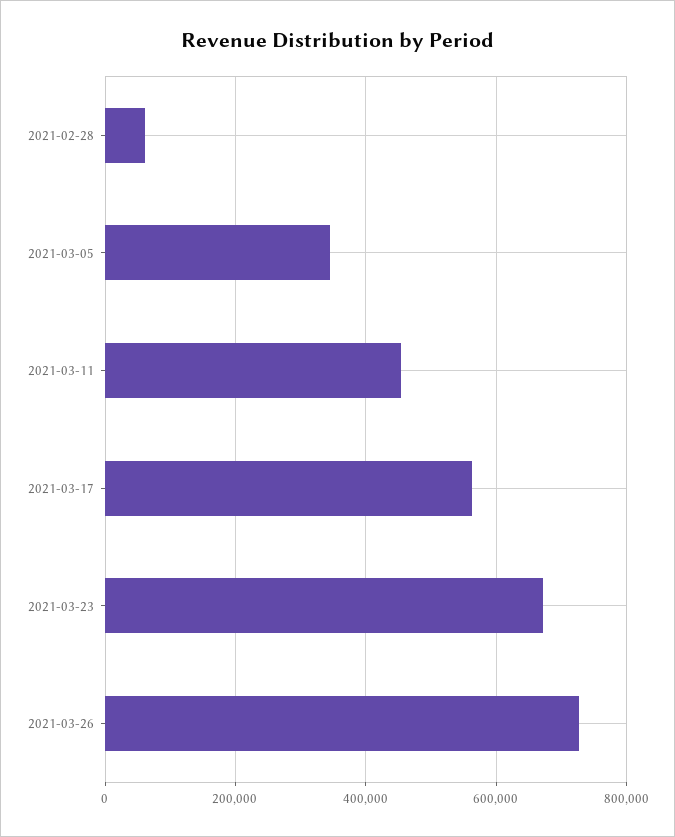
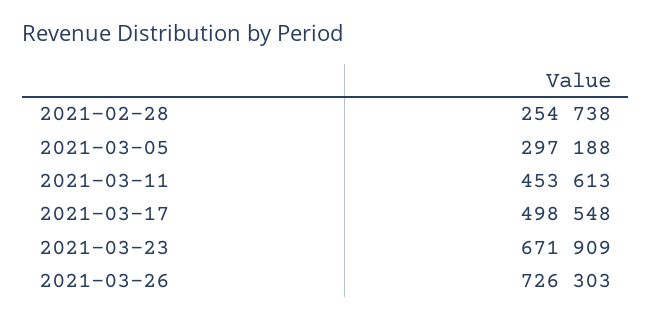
2021-02-28: 60000 -> 254738
2021-03-05: 340000 -> 297188
2021-03-17: 560000 -> 498548

